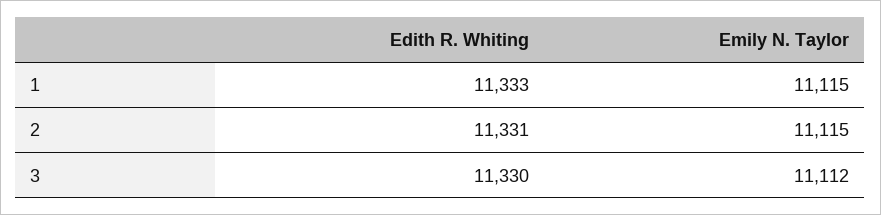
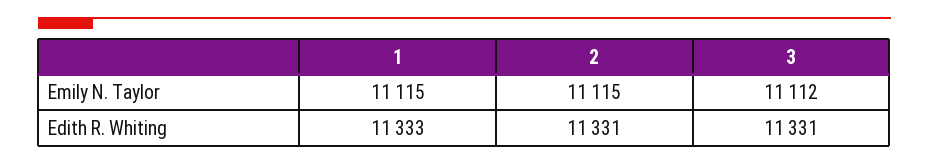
Edith R. Whiting, 3: 11330 -> 11331

